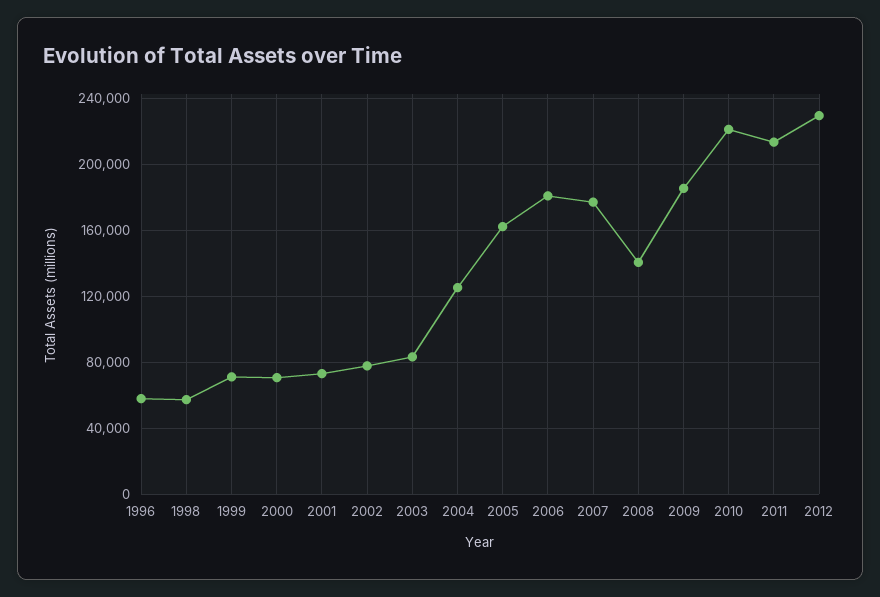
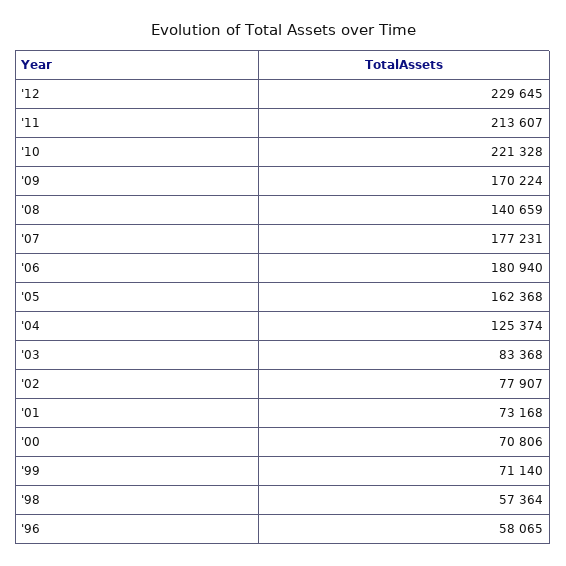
2009: 185000 -> 170224

